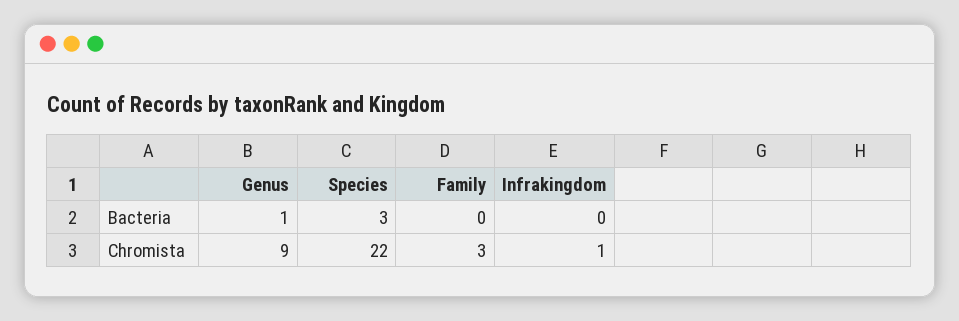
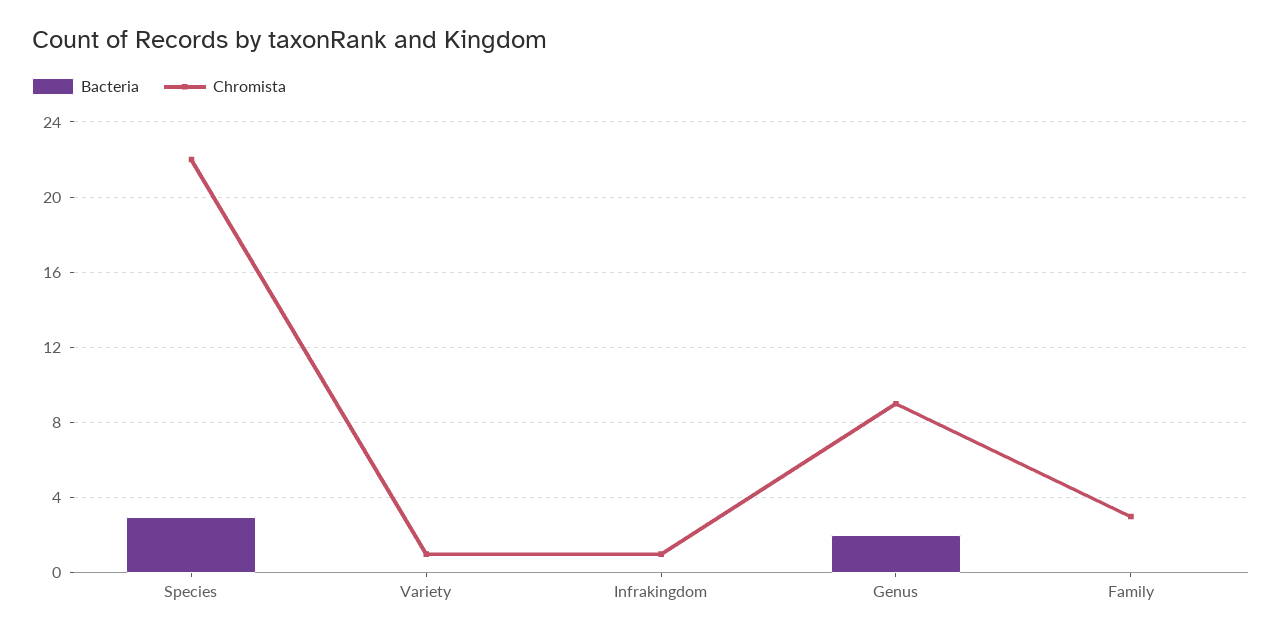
Bacteria, Genus: 1 -> 2
Bacteria, Variety: none -> 0
Chromista, Variety: none -> 1

